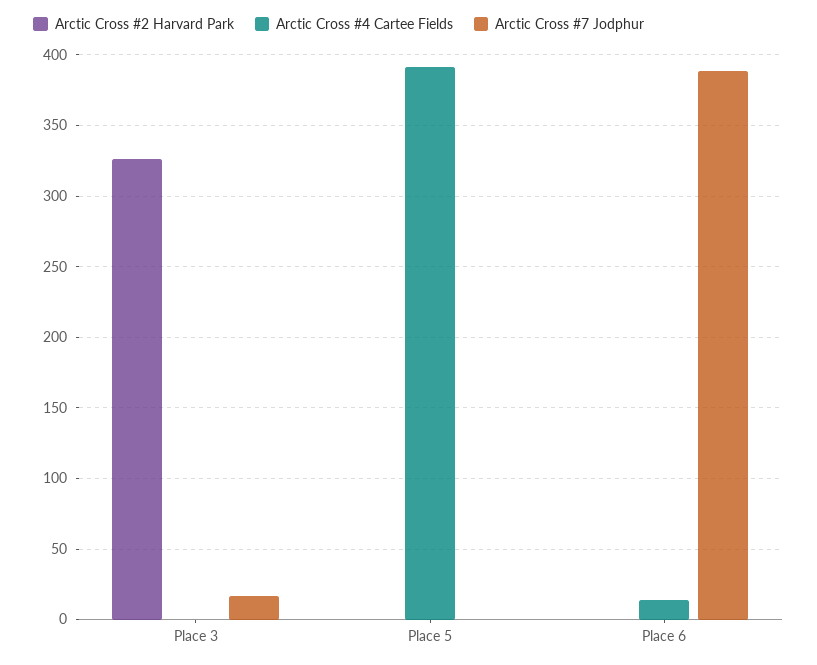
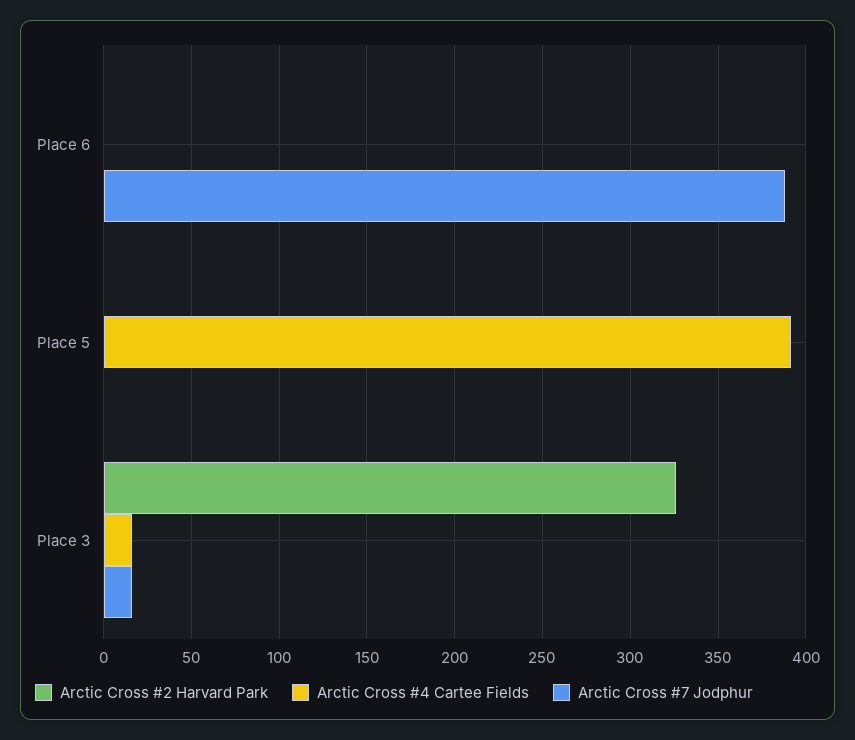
Arctic Cross #4 Cartee Fields, Place 3: 0 -> 15
Arctic Cross #4 Cartee Fields, Place 6: 15 -> 0

